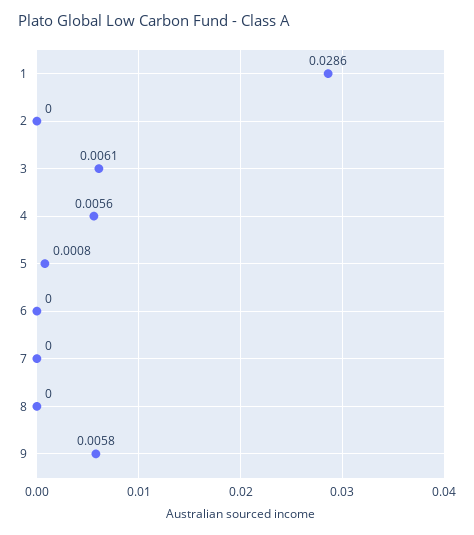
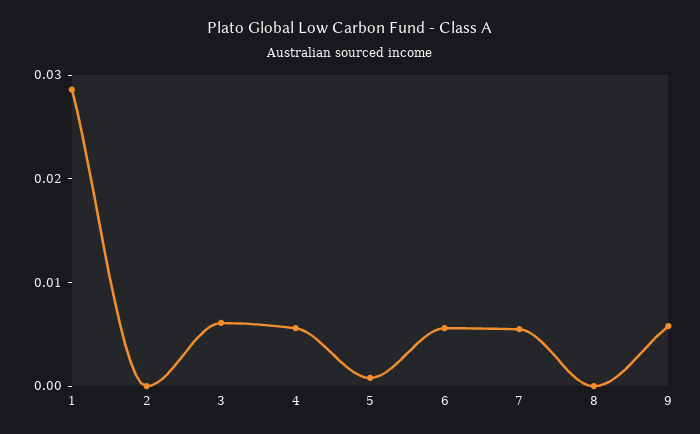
6: 0 -> 0.006
7: 0 -> 0.006

